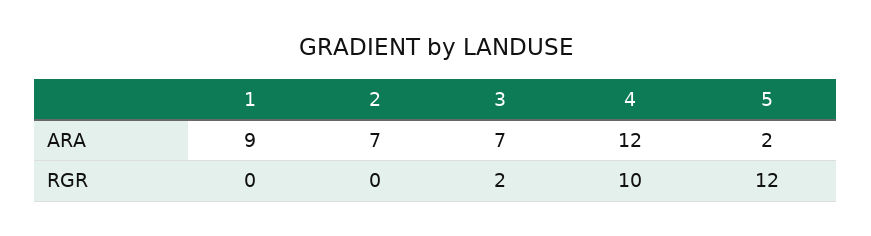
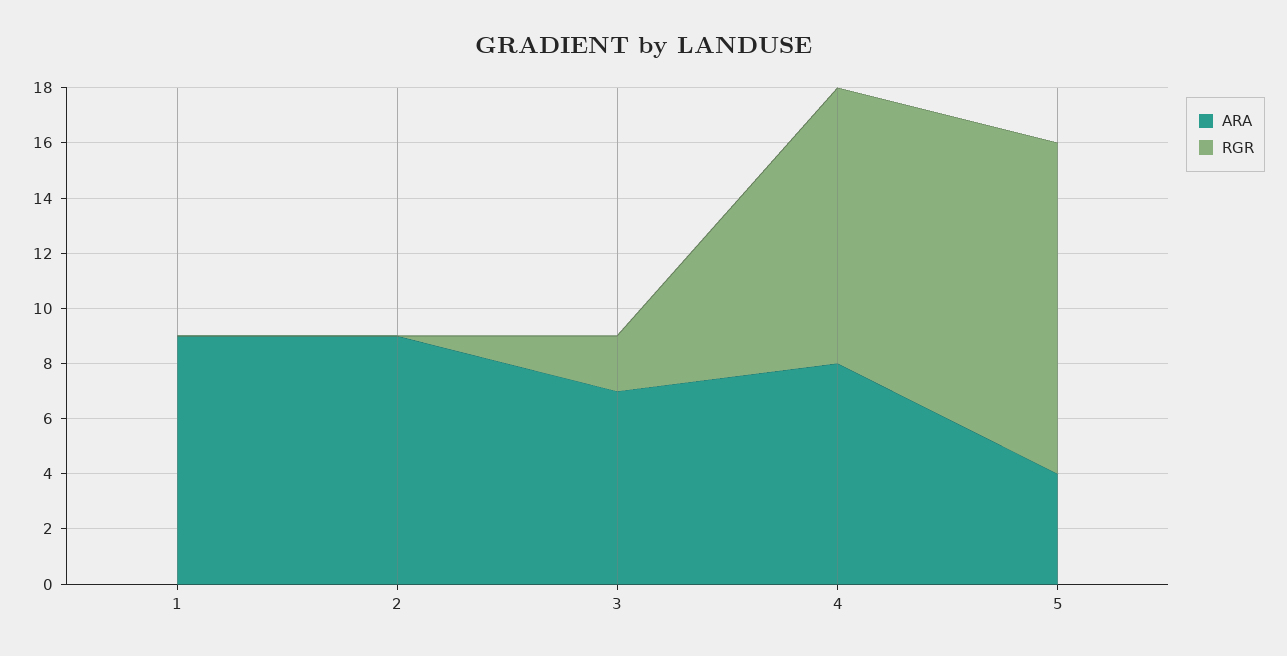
ARA, 2: 7 -> 9
ARA, 4: 12 -> 8
ARA, 5: 2 -> 4

